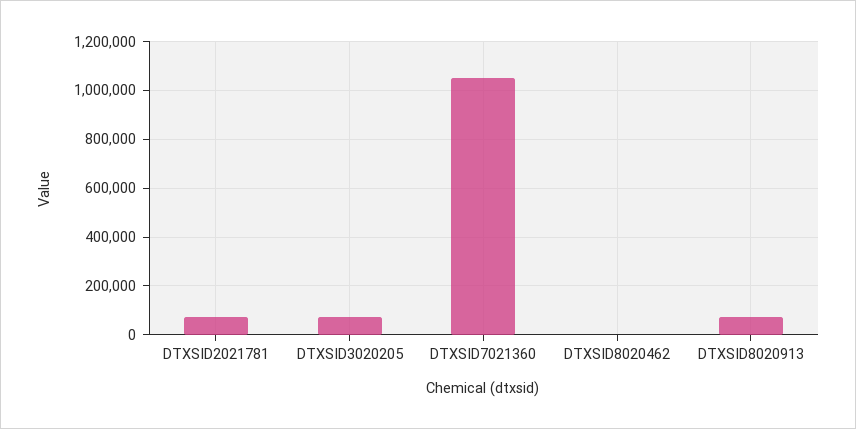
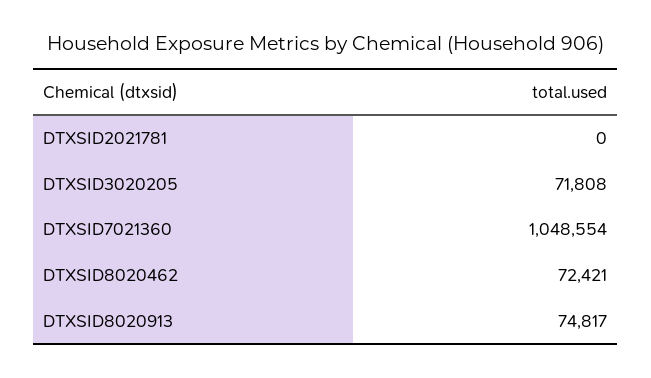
DTXSID2021781: 75000 -> 0
DTXSID8020462: 0 -> 72421

